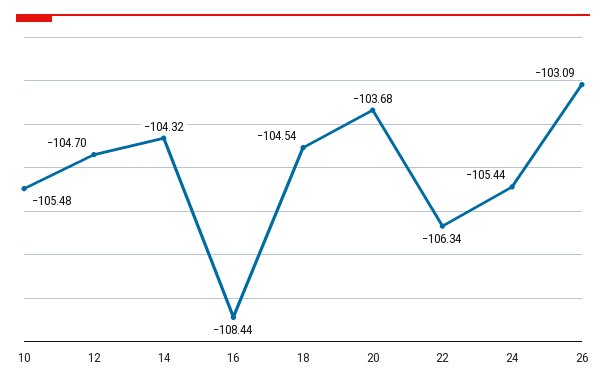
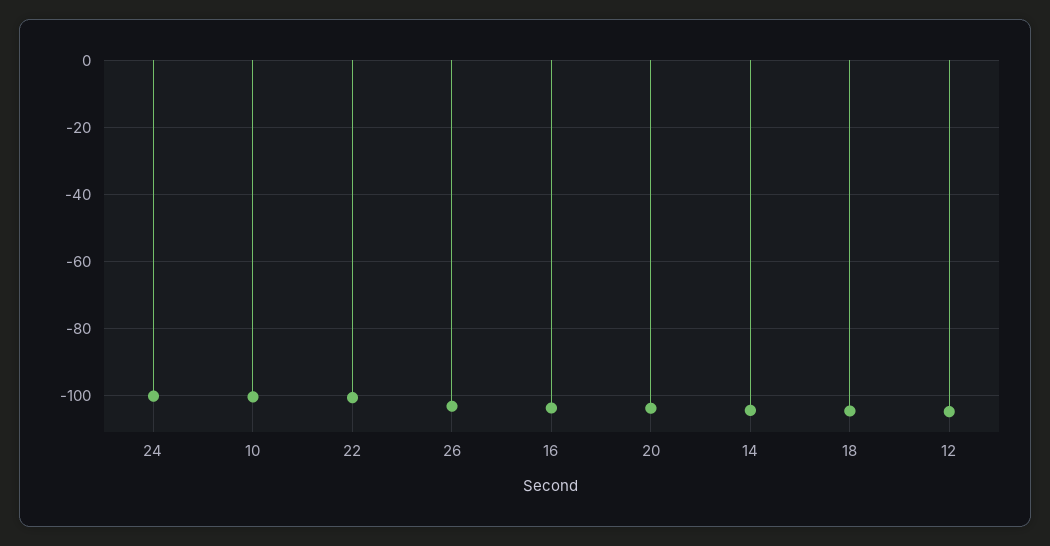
10: -105.48 -> -100
16: -108.44 -> -104
22: -106.34 -> -100
24: -105.44 -> -100

